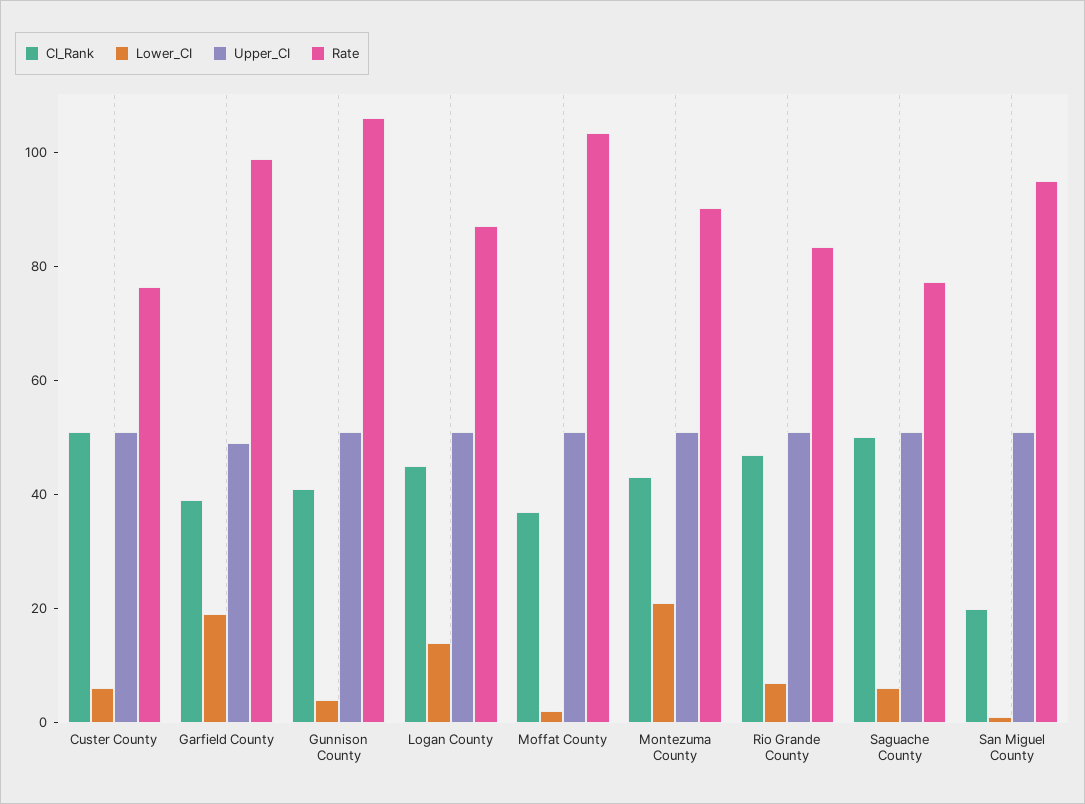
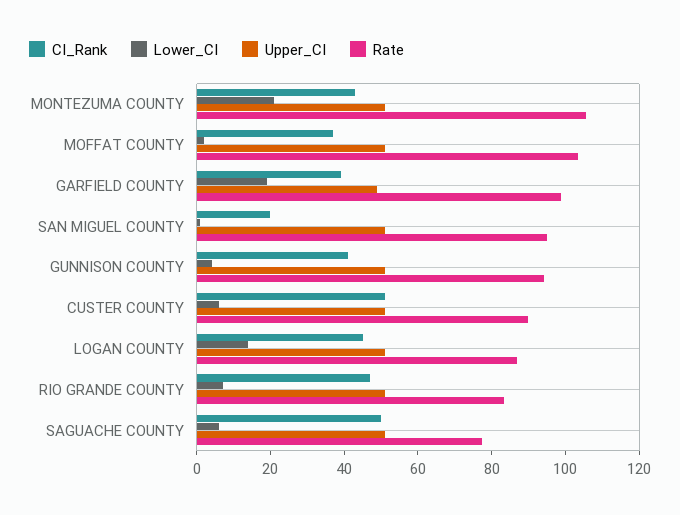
Rate, Custer County: 75 -> 90
Rate, Gunnison County: 105 -> 95
Rate, Montezuma County: 90 -> 105

